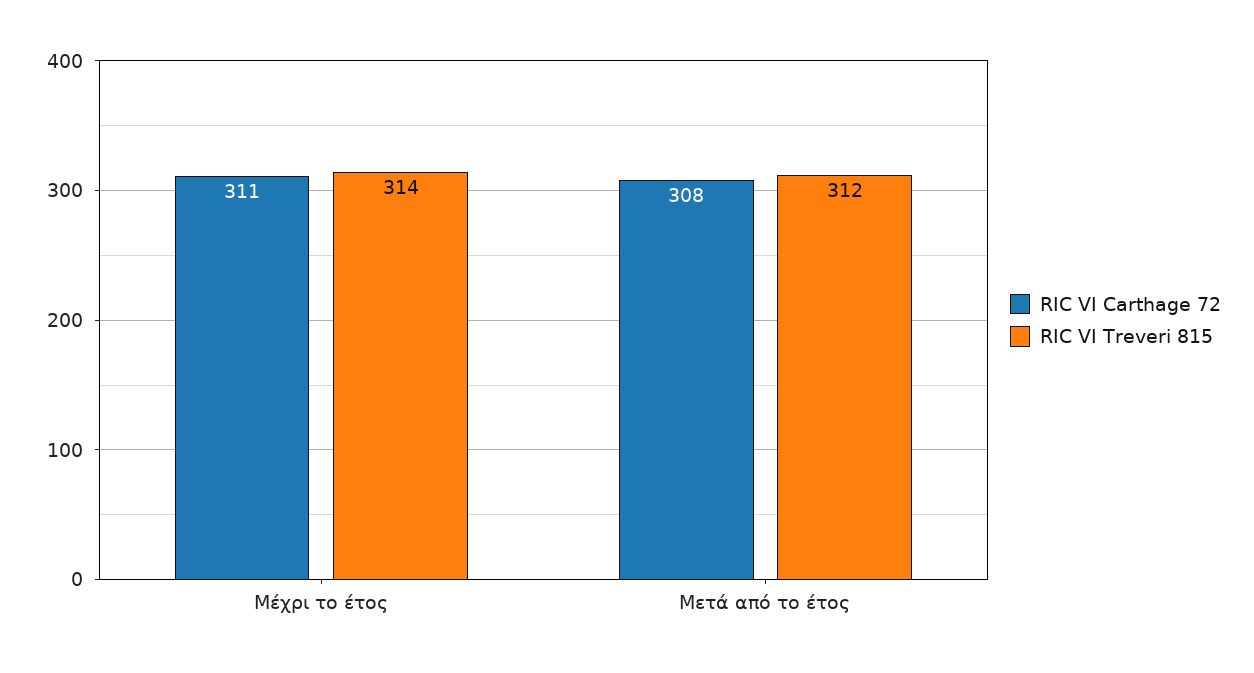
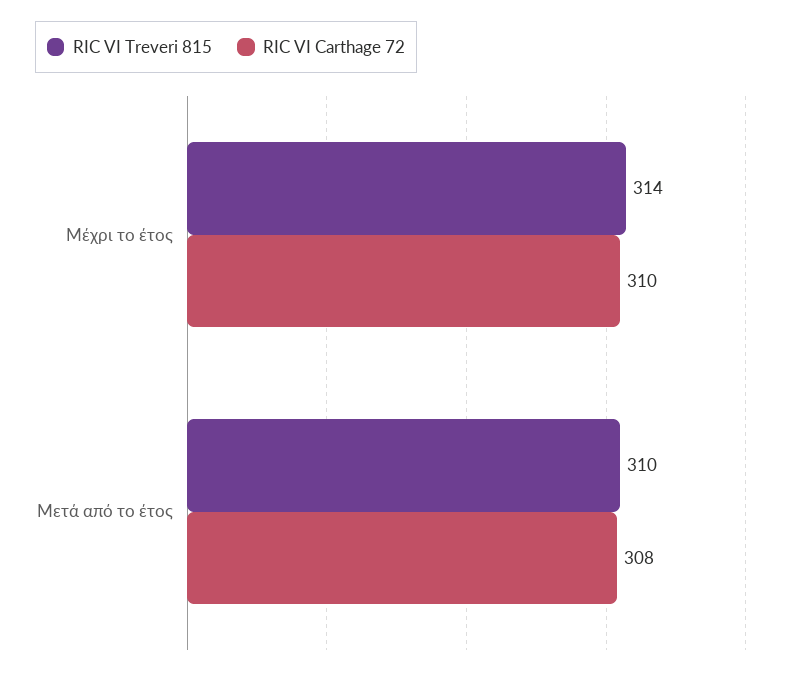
RIC VI Carthage 72, Μέχρι το έτος: 311 -> 310
RIC VI Treveri 815, Μετά από το έτος: 312 -> 310

